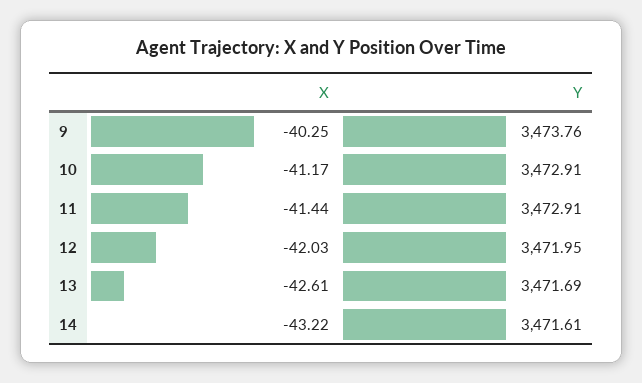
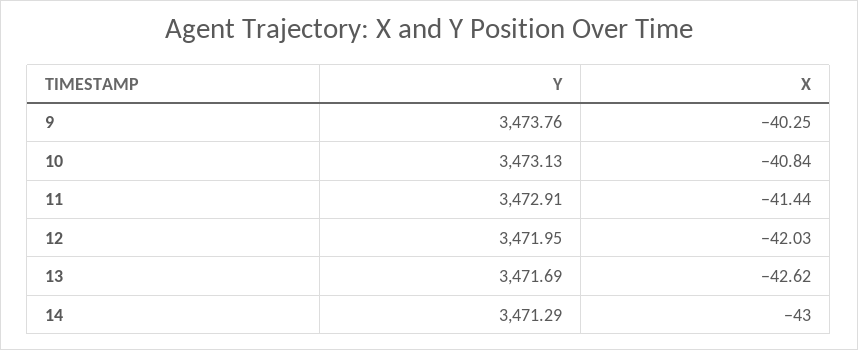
X, 10: -41.17 -> -40.84
Y, 10: 3472.91 -> 3473.13
X, 13: -42.61 -> -42.62
X, 14: -43.22 -> -43
Y, 14: 3471.61 -> 3471.29

